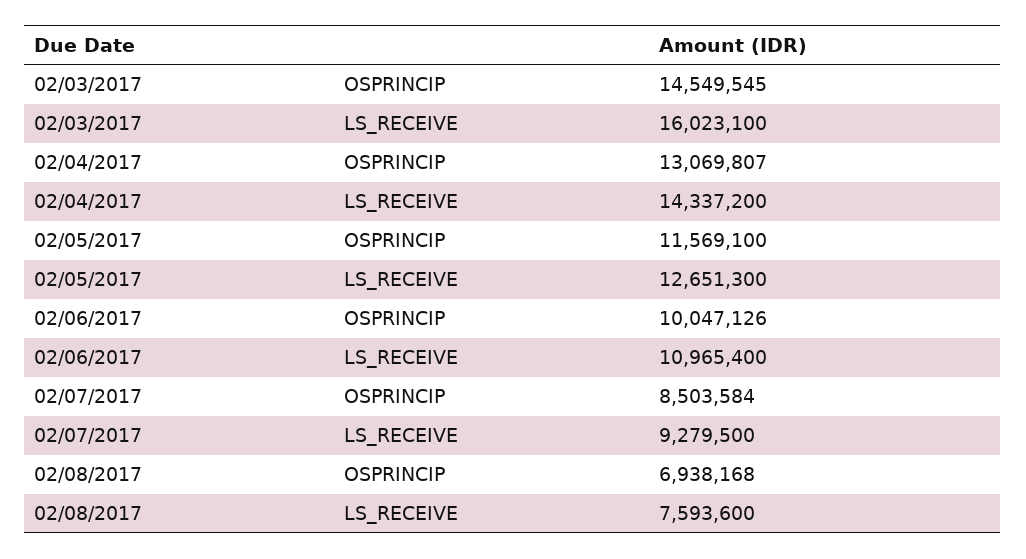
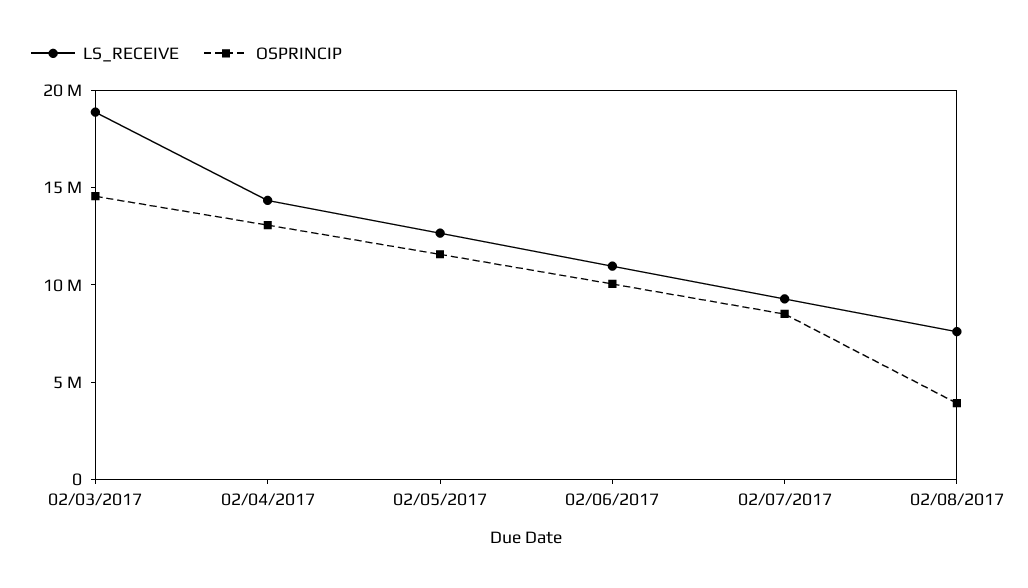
LS_RECEIVE, 02/03/2017: 16023100 -> 19000000
OSPRINCIP, 02/08/2017: 6938168 -> 4000000

